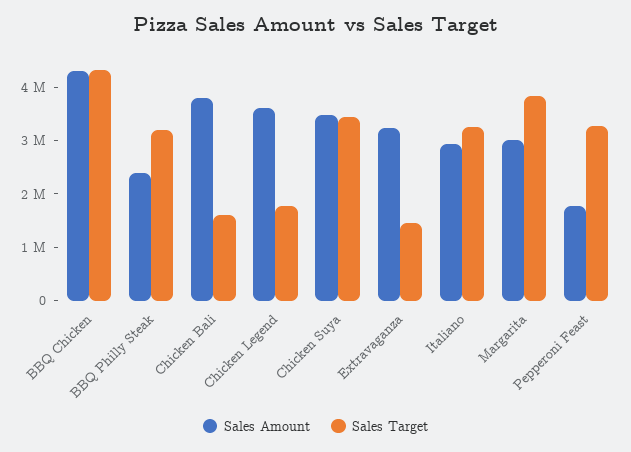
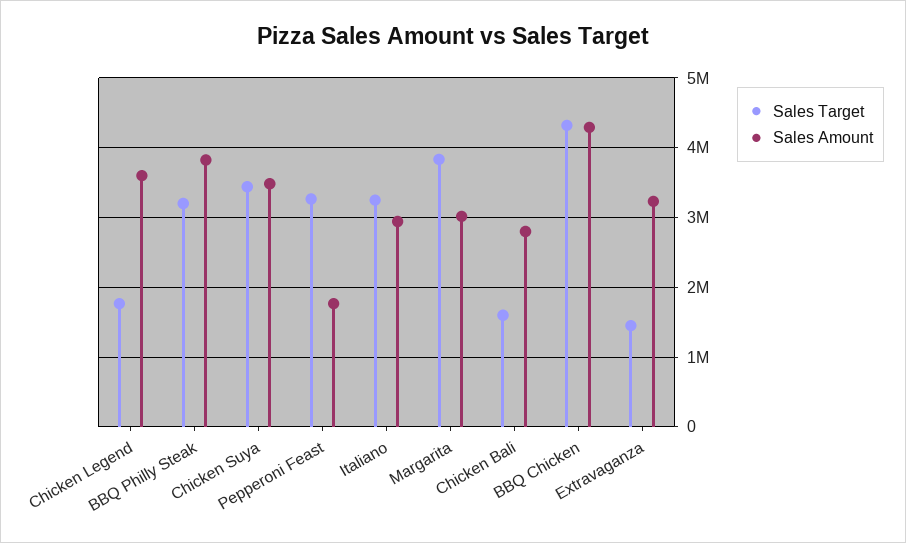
Sales Amount, BBQ Philly Steak: 2400000 -> 3800000
Sales Amount, Chicken Bali: 3800000 -> 2800000

